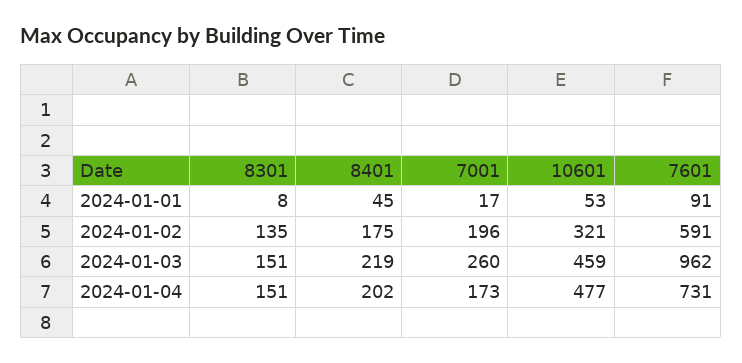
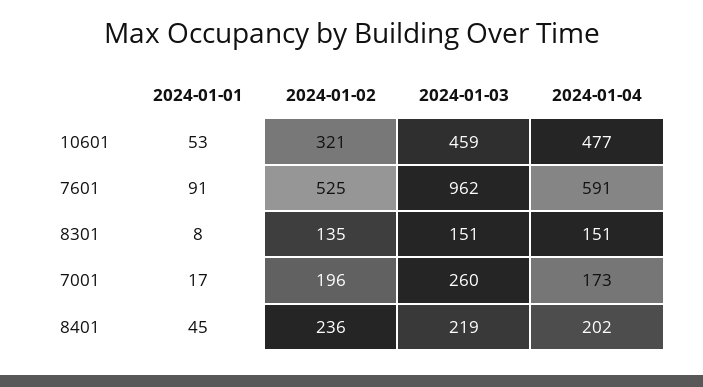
8401, 2024-01-02: 175 -> 236
7601, 2024-01-02: 591 -> 525
7601, 2024-01-04: 731 -> 591

